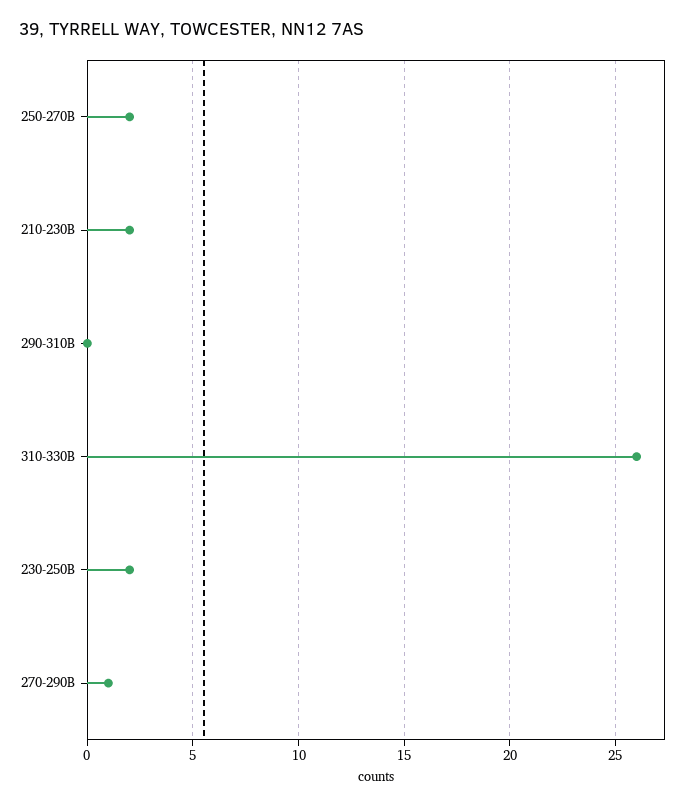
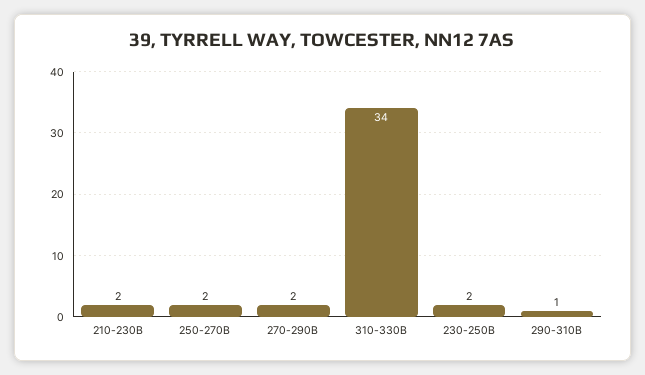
290-310B: 0 -> 1
310-330B: 26 -> 34
270-290B: 1 -> 2

